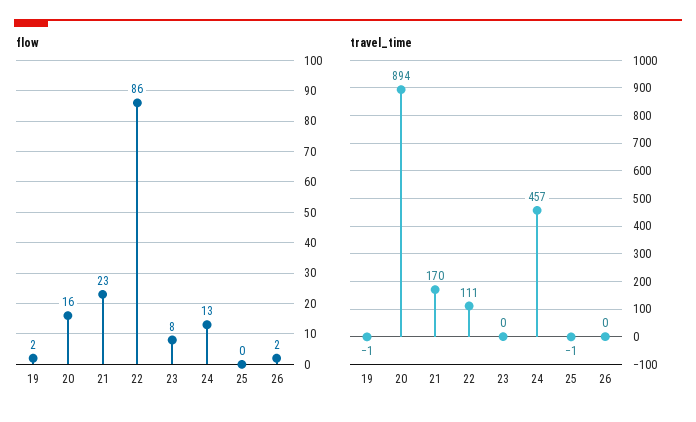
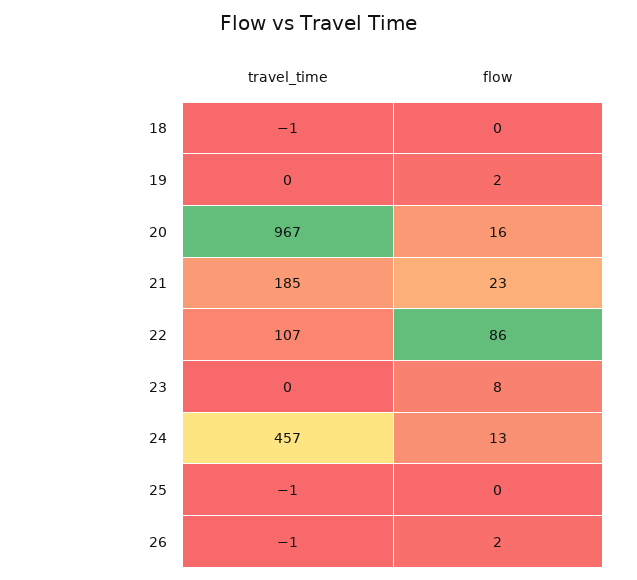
travel_time, 19: -1 -> 0
travel_time, 20: 894 -> 967
travel_time, 21: 170 -> 185
travel_time, 22: 111 -> 107
travel_time, 26: 0 -> -1
travel_time, 18: none -> -1
flow, 18: none -> 0

